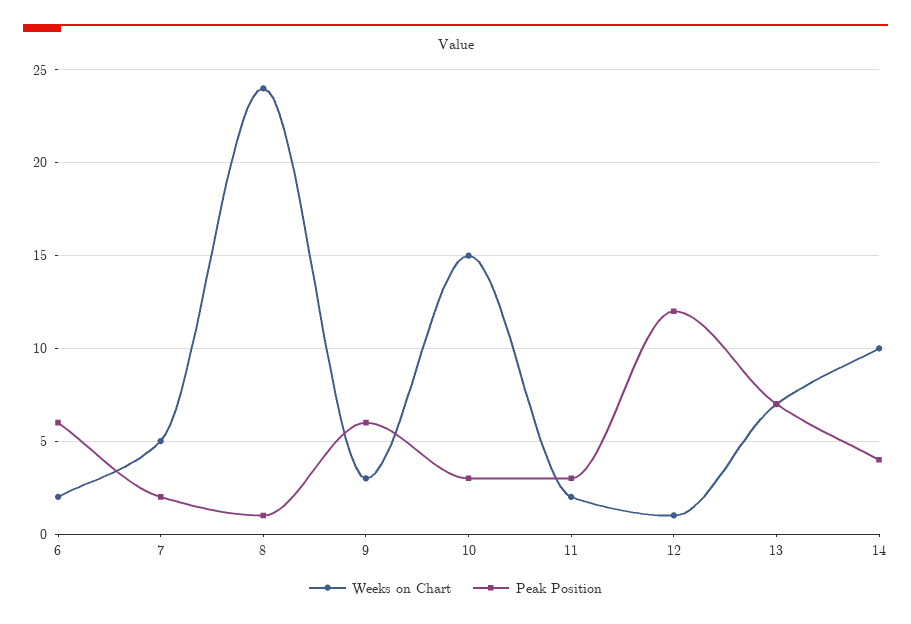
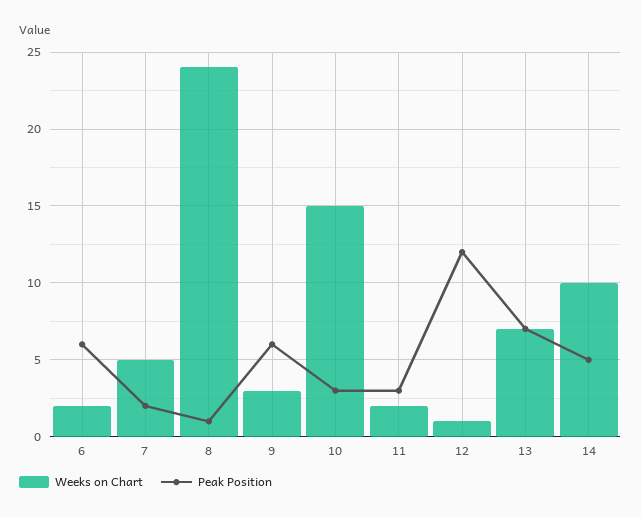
Peak Position, 14: 4 -> 5

